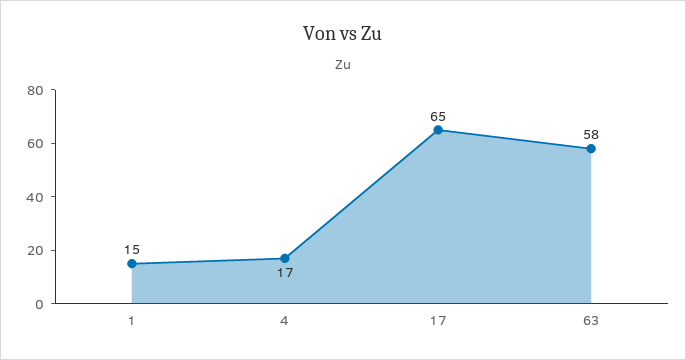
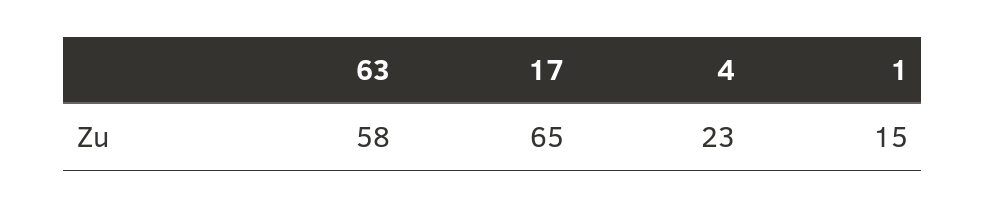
4: 17 -> 23

